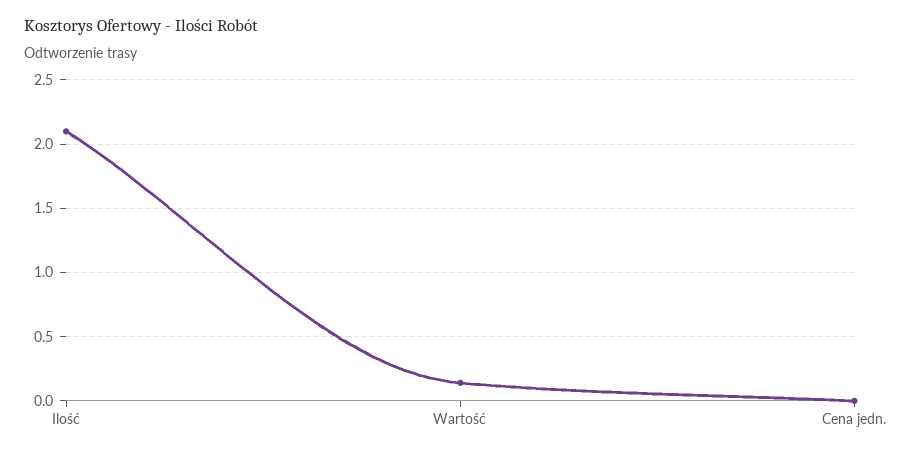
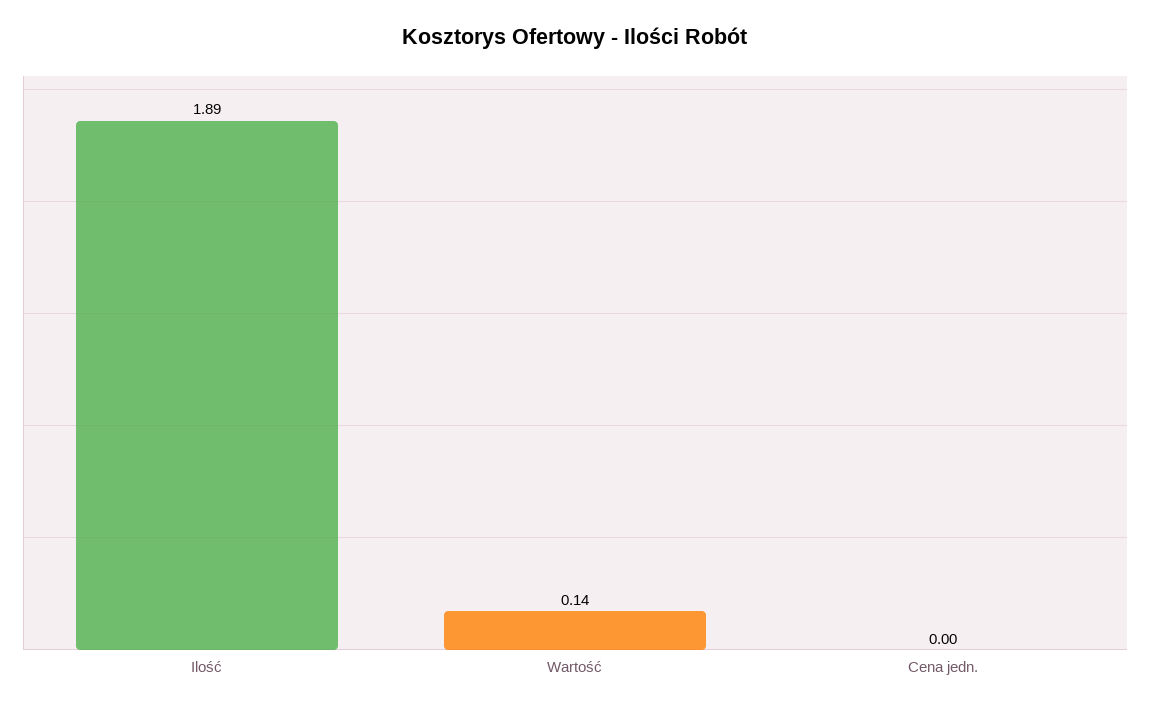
Ilość: 2.1 -> 1.89

